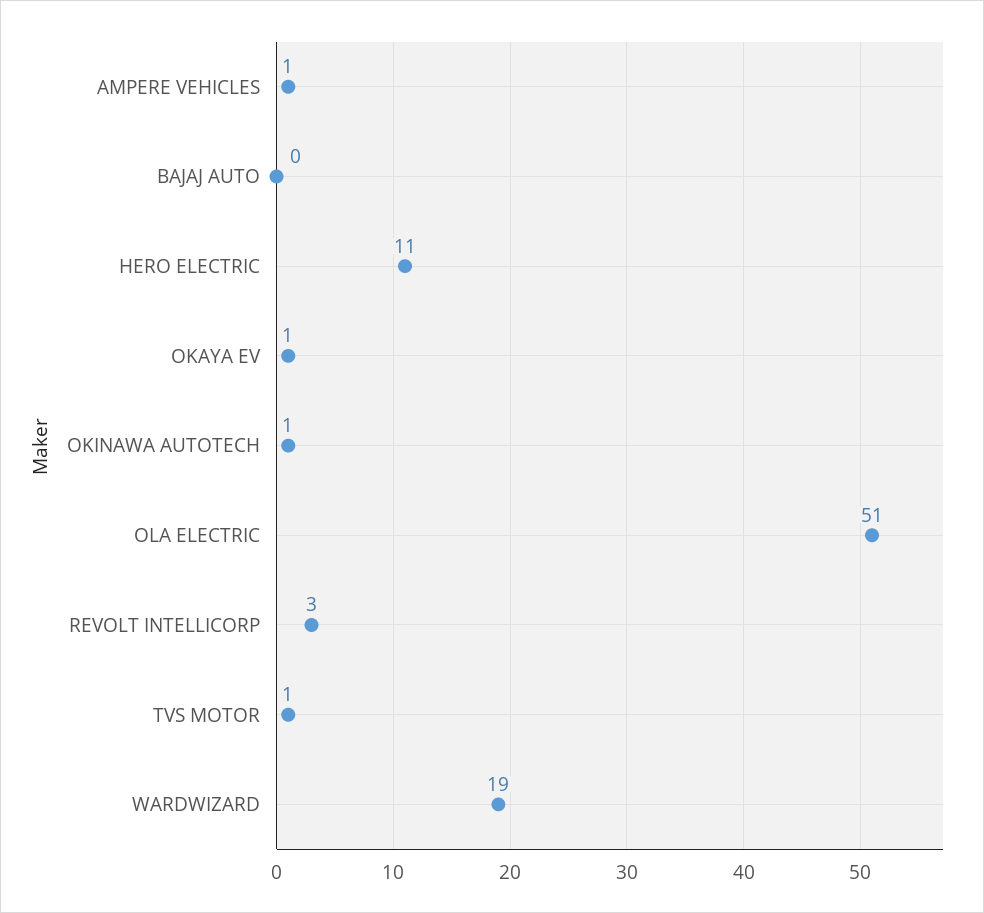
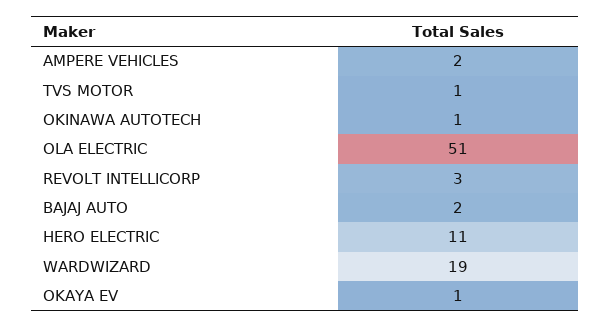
AMPERE VEHICLES: 1 -> 2
BAJAJ AUTO: 0 -> 2

